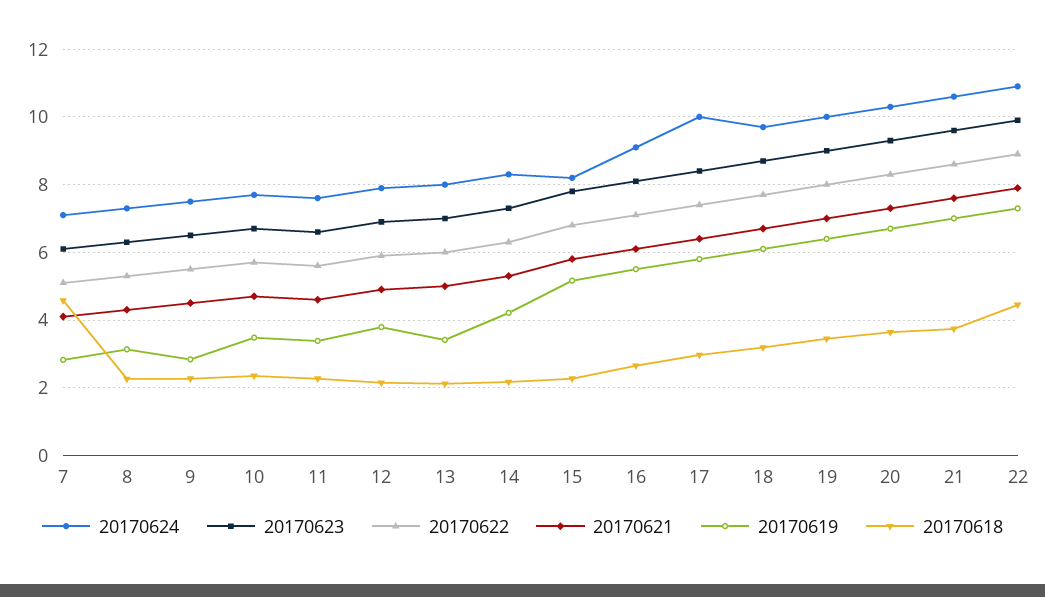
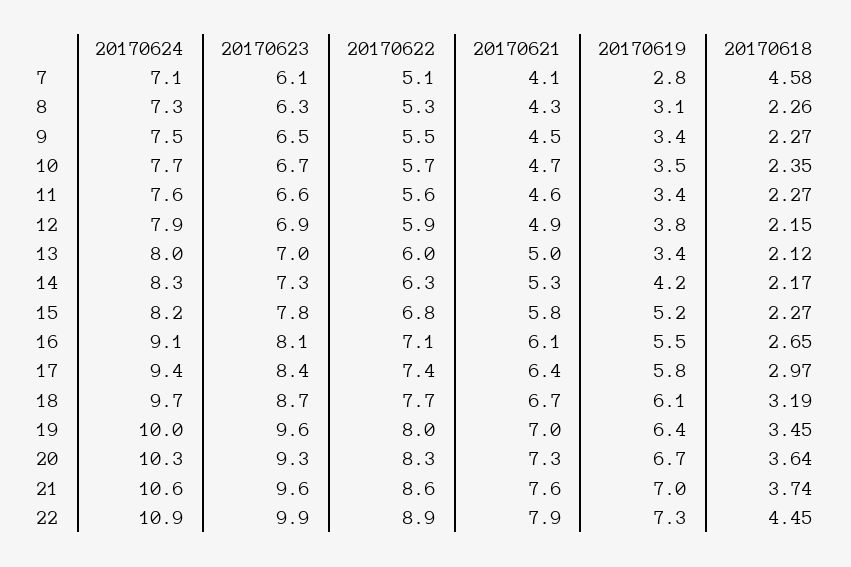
20170619, 9: 2.8 -> 3.4
20170624, 17: 10 -> 9.4
20170623, 19: 9 -> 9.6

